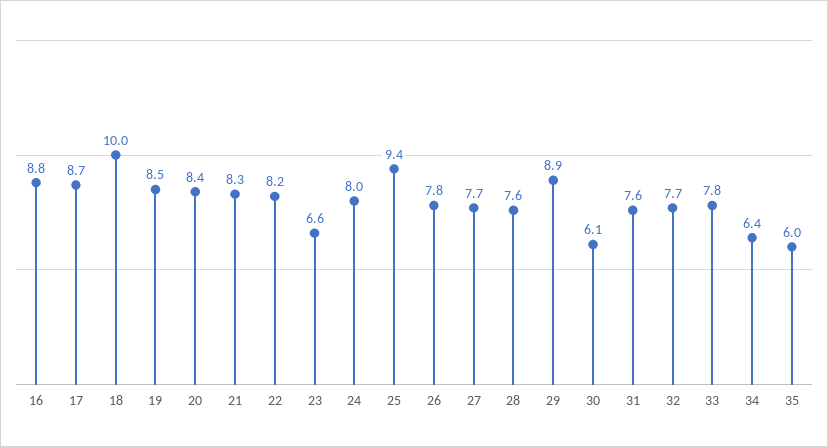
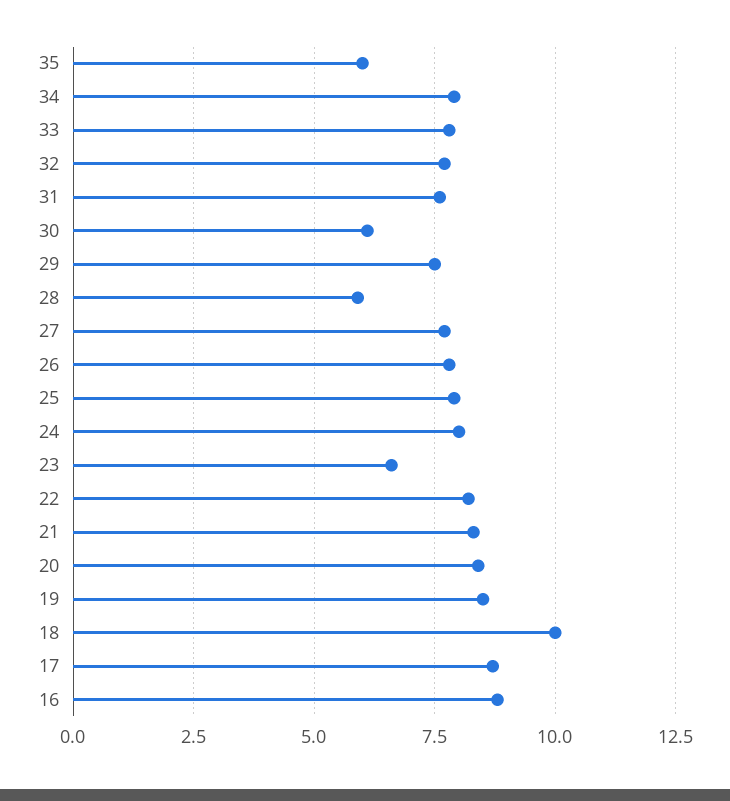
25: 9.4 -> 8
28: 7.6 -> 6
29: 8.9 -> 7.5
34: 6.4 -> 8

